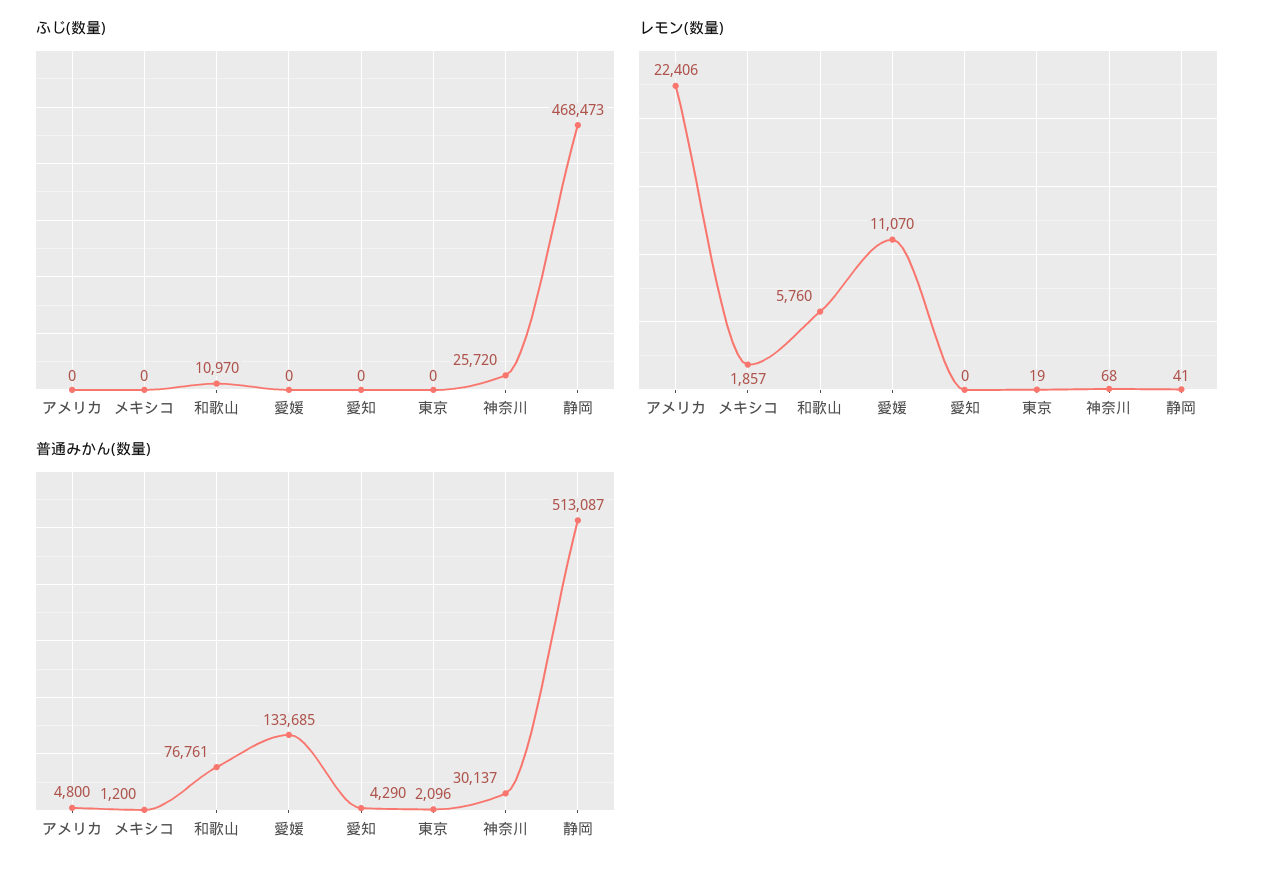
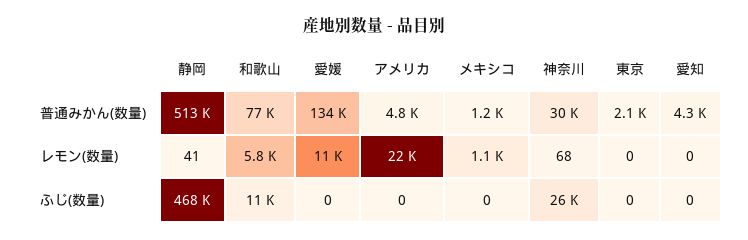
レモン(数量), メキシコ: 1857 -> 1100
レモン(数量), 東京: 19 -> 0

